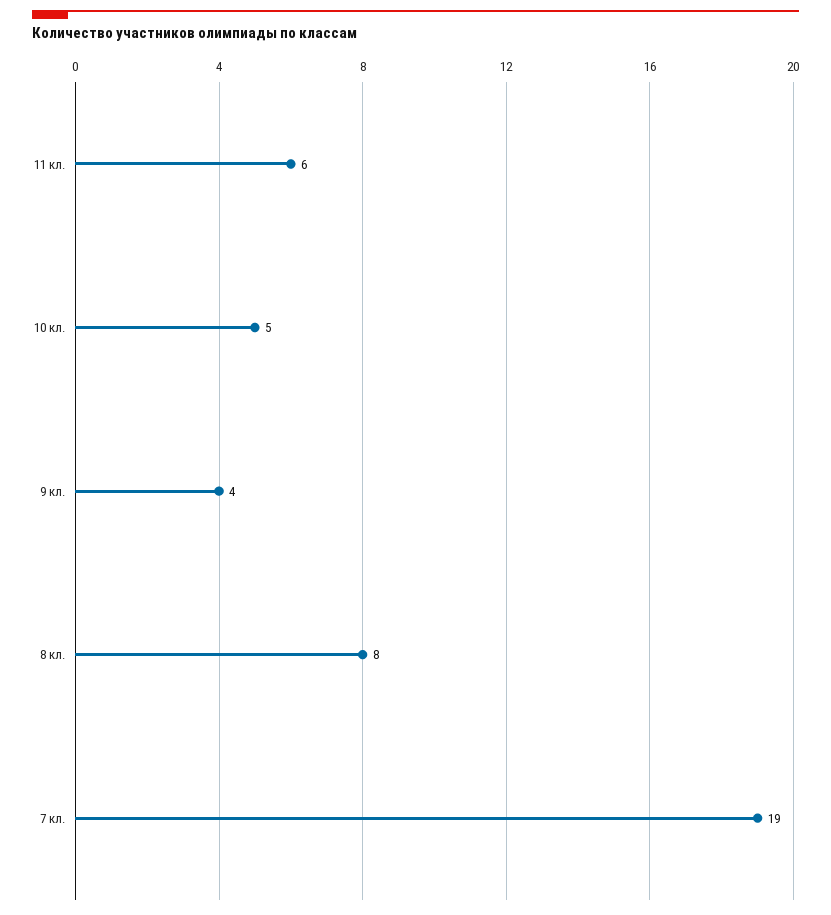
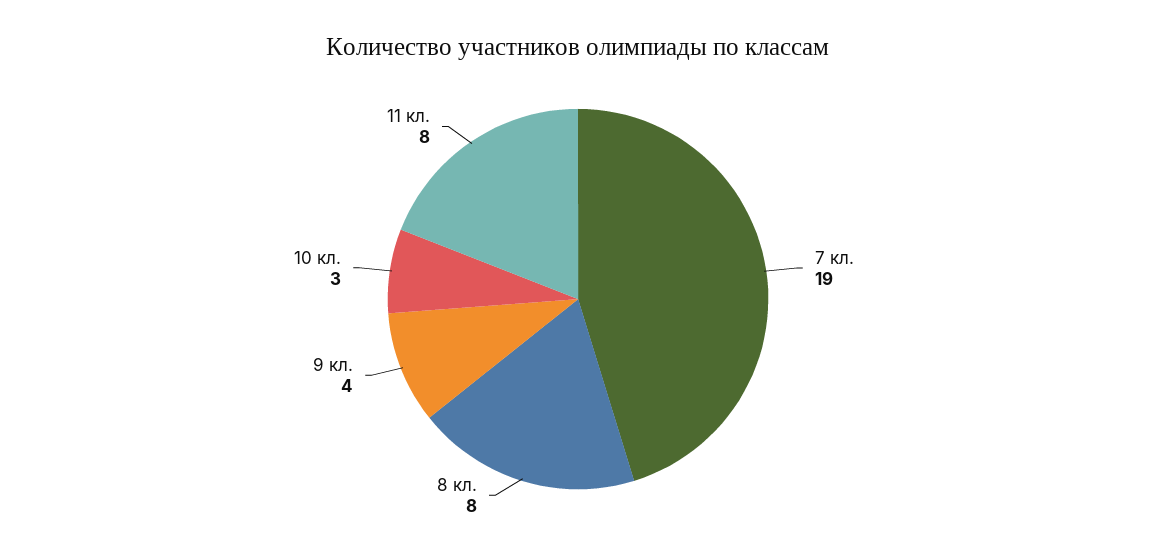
11 кл.: 6 -> 8
10 кл.: 5 -> 3

